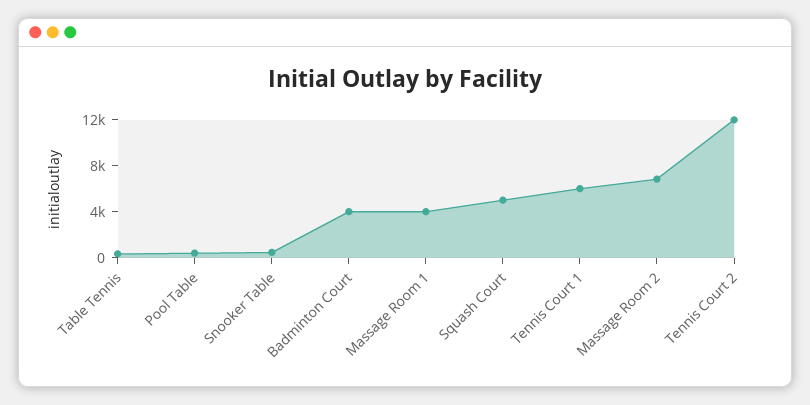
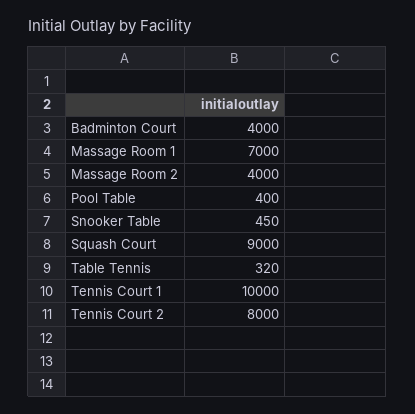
Massage Room 1: 4000 -> 7000
Squash Court: 5000 -> 9000
Tennis Court 1: 6000 -> 10000
Massage Room 2: 7000 -> 4000
Tennis Court 2: 12000 -> 8000

